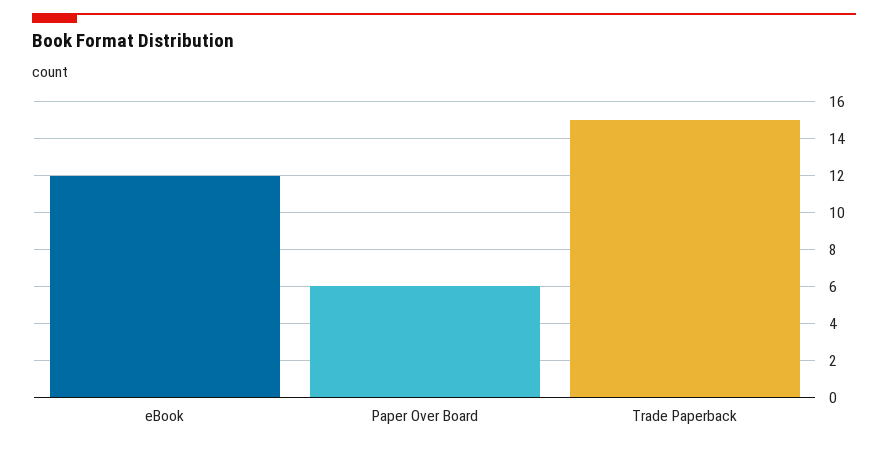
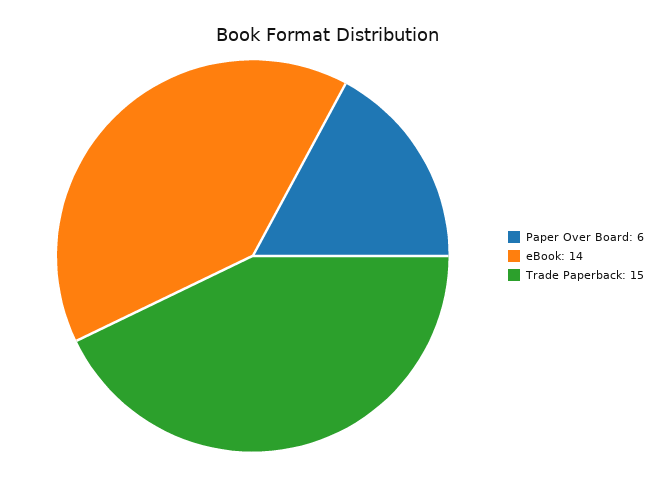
eBook: 12 -> 14

